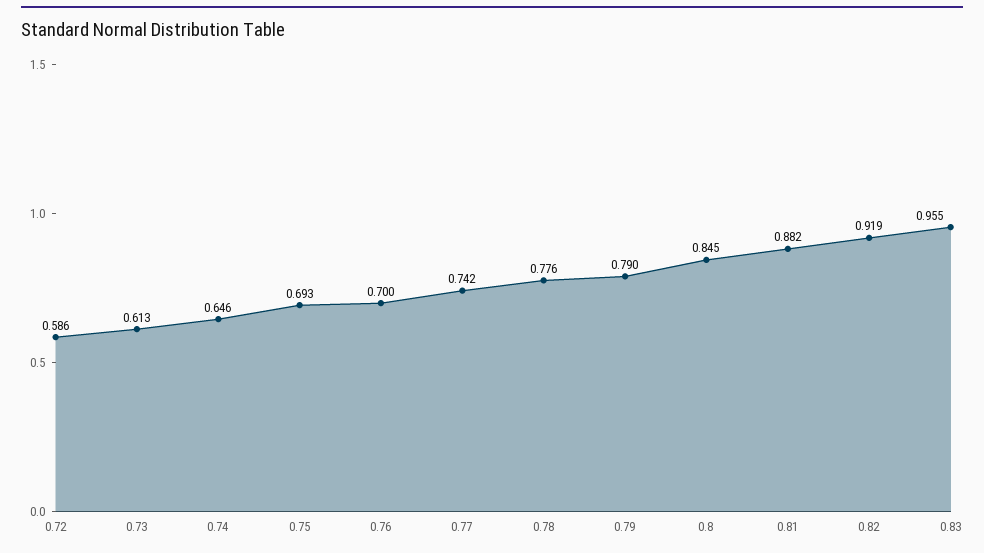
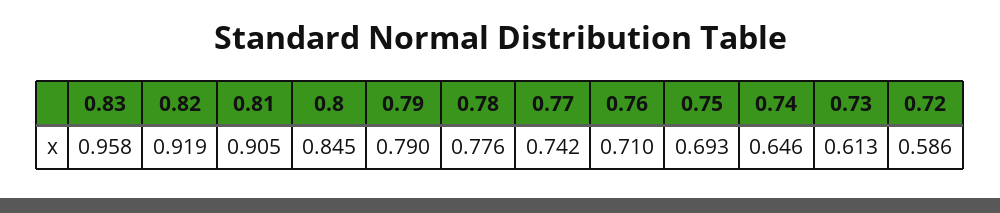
0.76: 0.7 -> 0.71
0.81: 0.882 -> 0.905
0.83: 0.955 -> 0.958

